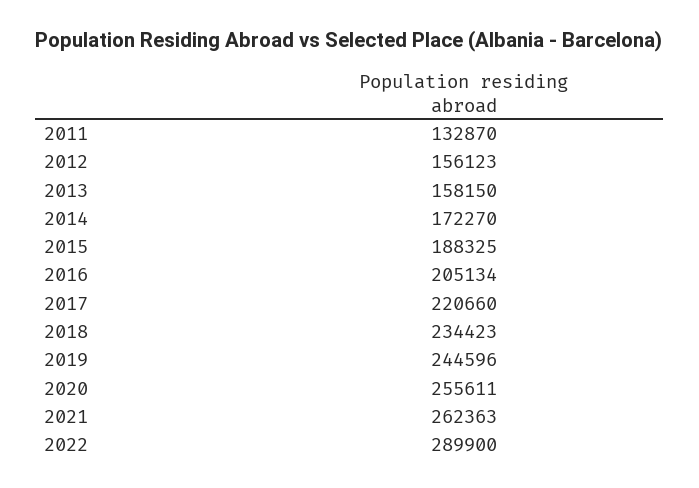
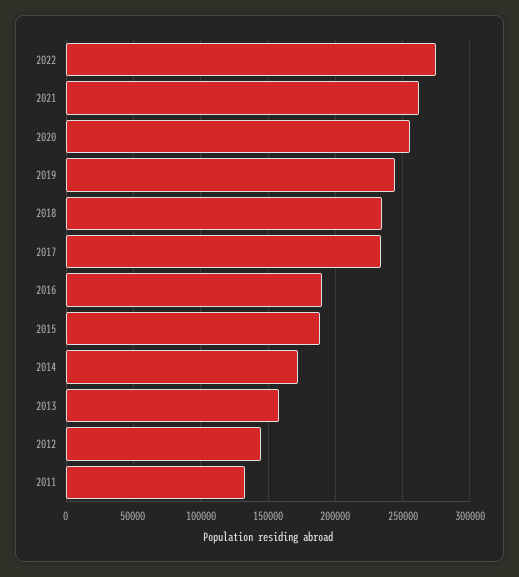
2012: 156123 -> 145000
2016: 205134 -> 190000
2017: 220660 -> 235000
2022: 289900 -> 275000

